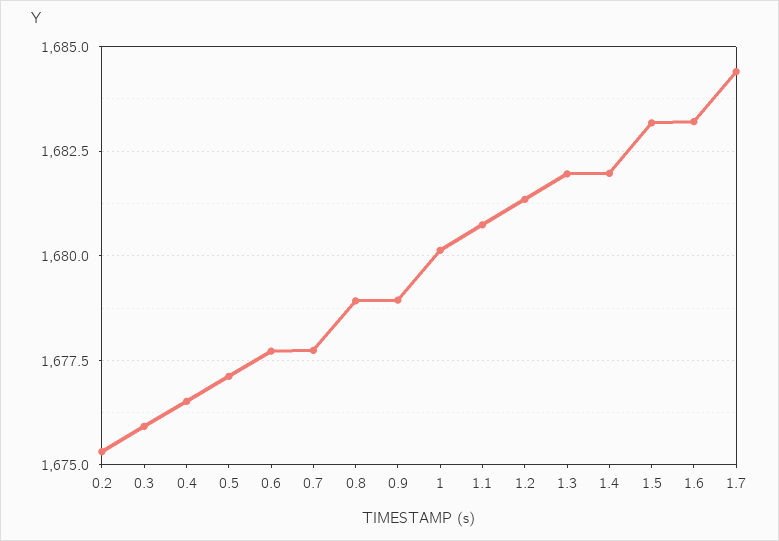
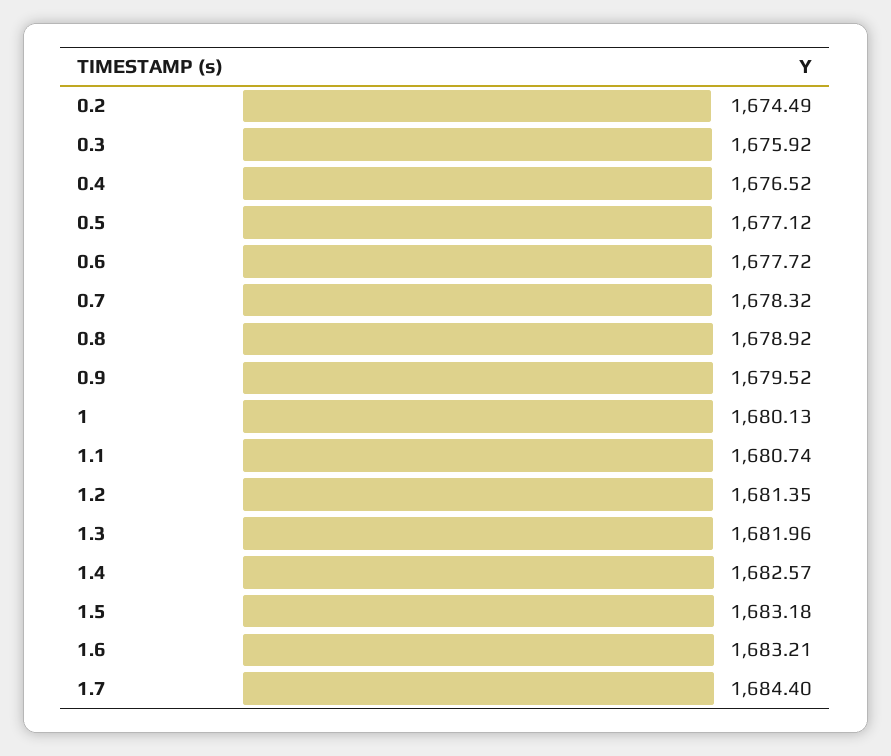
0.2: 1675.25 -> 1674.49
0.7: 1677.75 -> 1678.32
0.9: 1679 -> 1679.52
1.4: 1682 -> 1682.57

